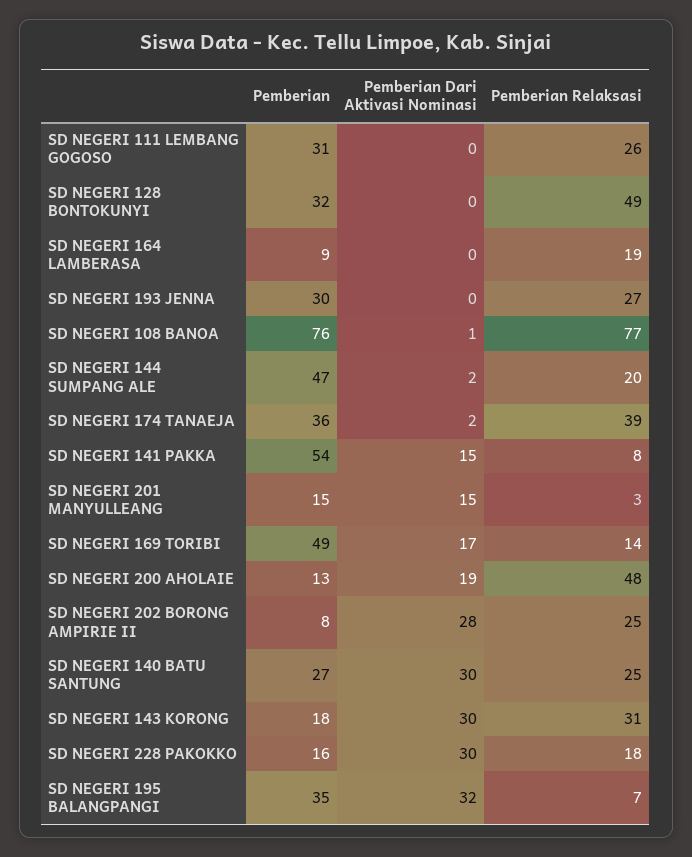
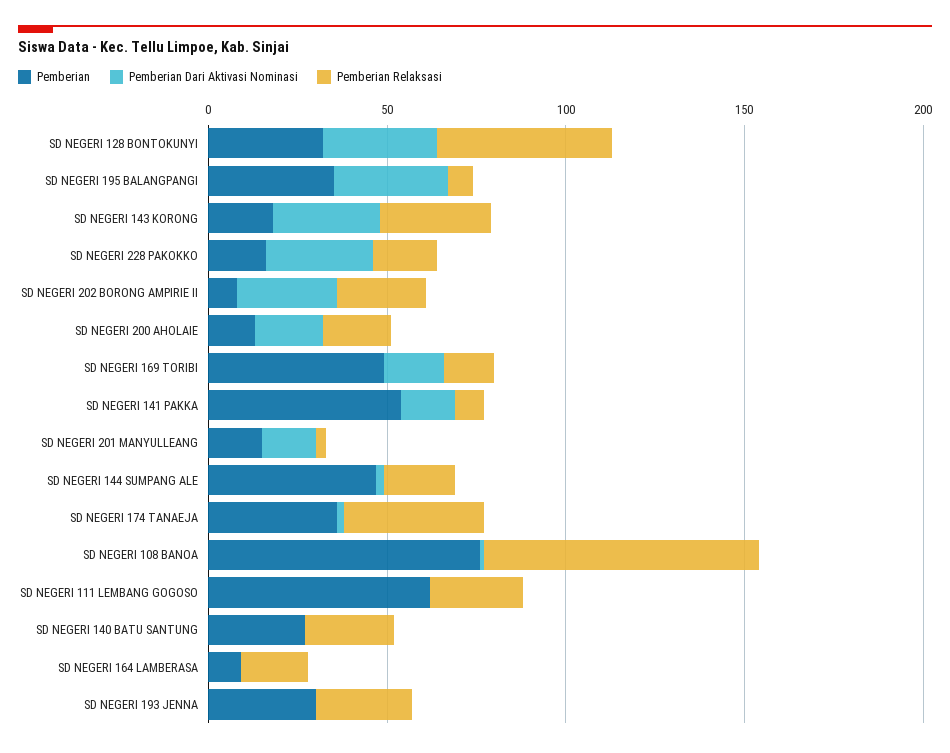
Pemberian, SD NEGERI 111 LEMBANG GOGOSO: 31 -> 60
Pemberian Dari Aktivasi Nominasi, SD NEGERI 128 BONTOKUNYI: 0 -> 30
Pemberian Relaksasi, SD NEGERI 200 AHOLAIE: 48 -> 20
Pemberian Dari Aktivasi Nominasi, SD NEGERI 140 BATU SANTUNG: 30 -> 0

